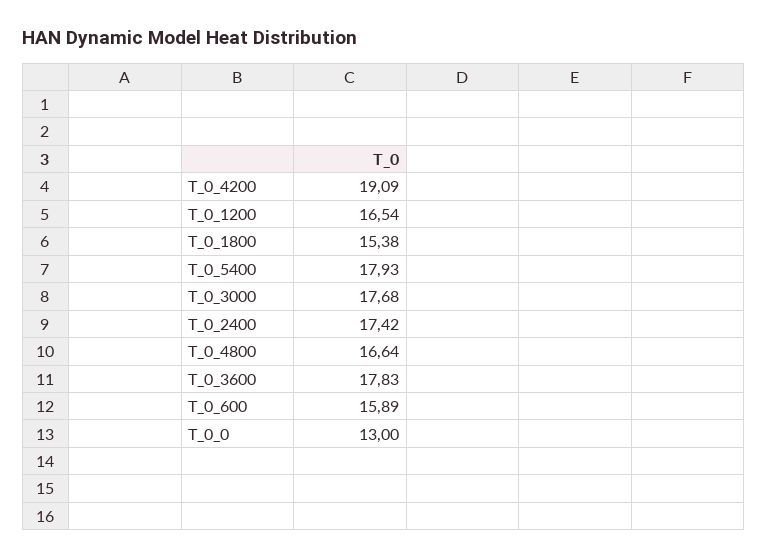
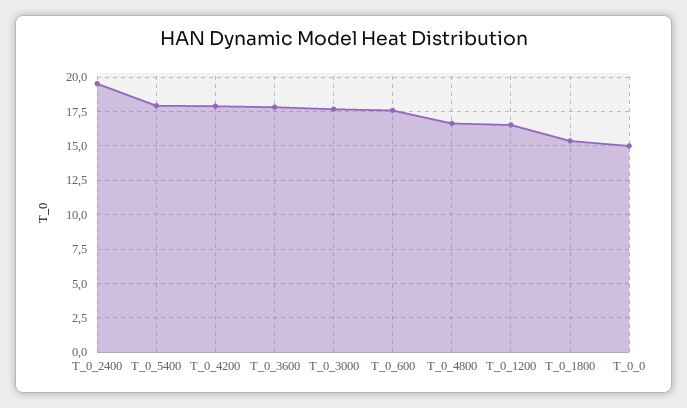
T_0_4200: 19.09 -> 18
T_0_2400: 17.42 -> 19.5
T_0_600: 15.89 -> 17.5
T_0_0: 13 -> 15

